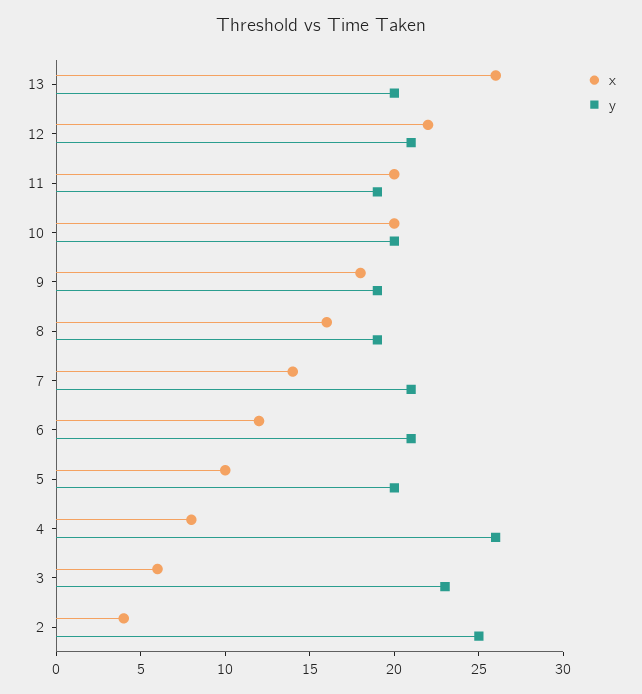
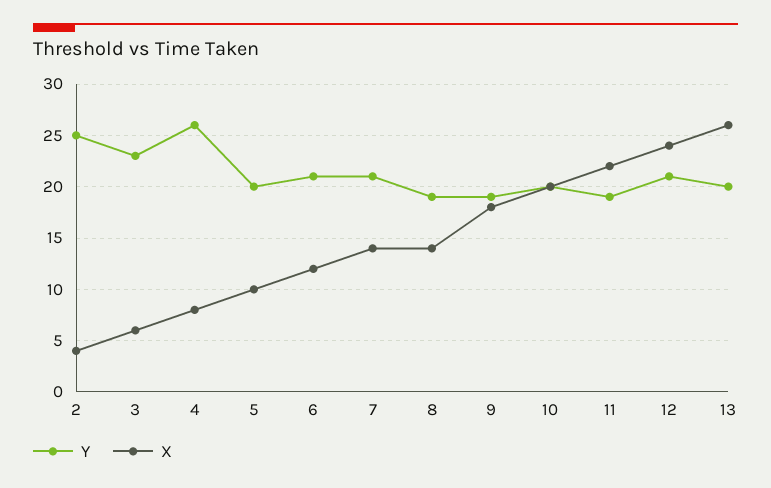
x, 12: 22 -> 24
x, 11: 20 -> 22
x, 8: 16 -> 14

